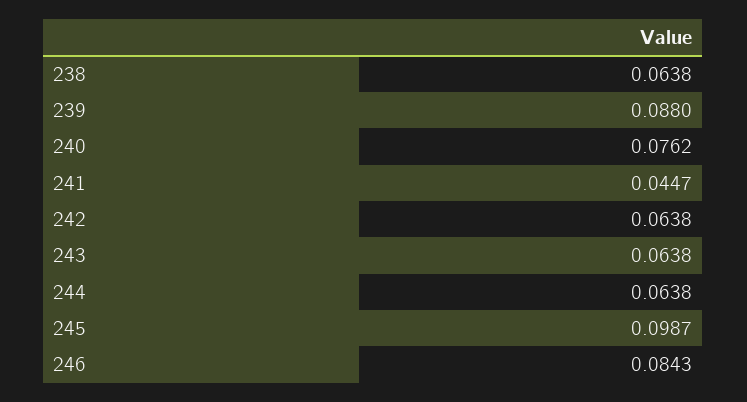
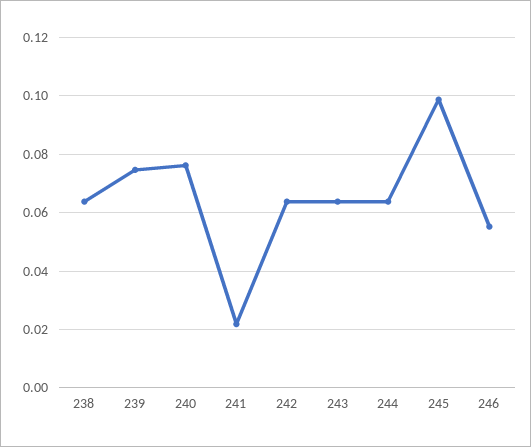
239: 0.088 -> 0.075
241: 0.0447 -> 0.0225
246: 0.0843 -> 0.055

